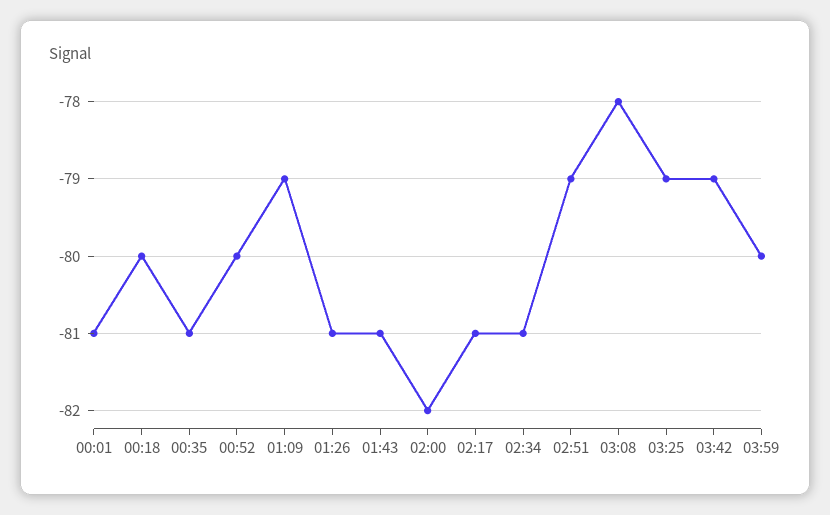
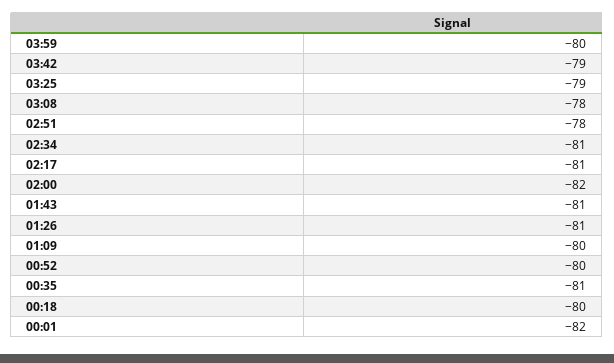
00:01: -81 -> -82
01:09: -79 -> -80
02:51: -79 -> -78

